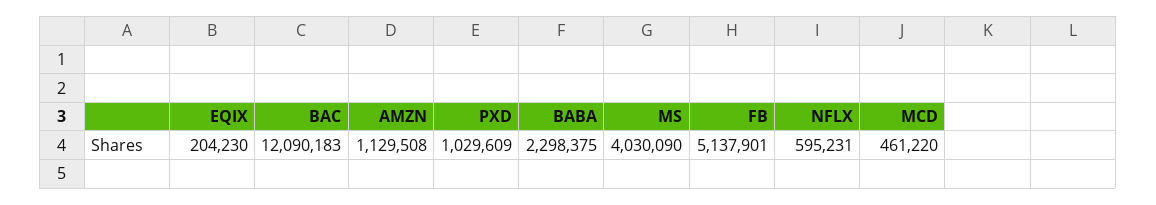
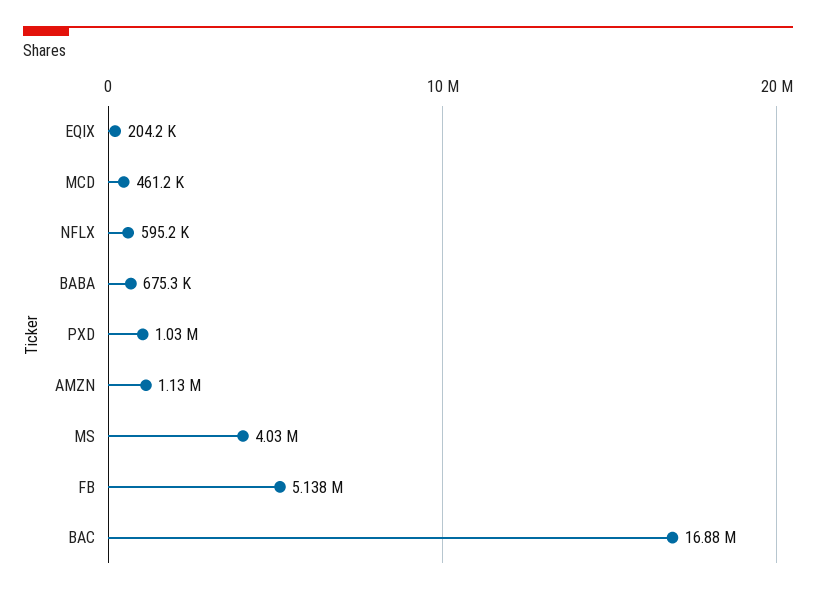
BAC: 12090183 -> 16880000
BABA: 2298375 -> 675300

